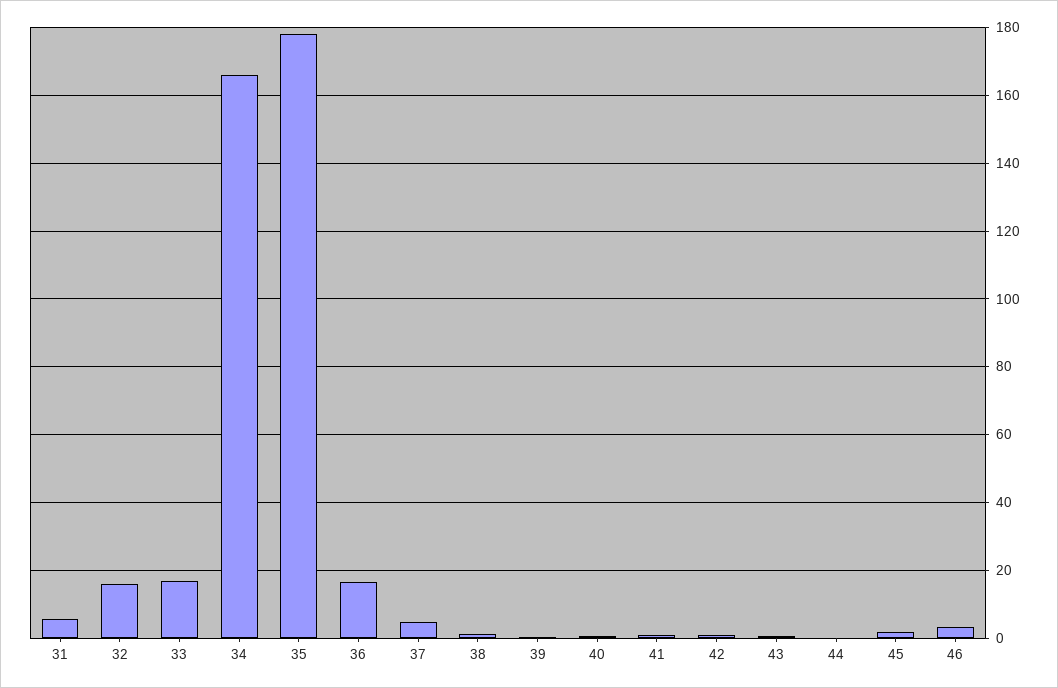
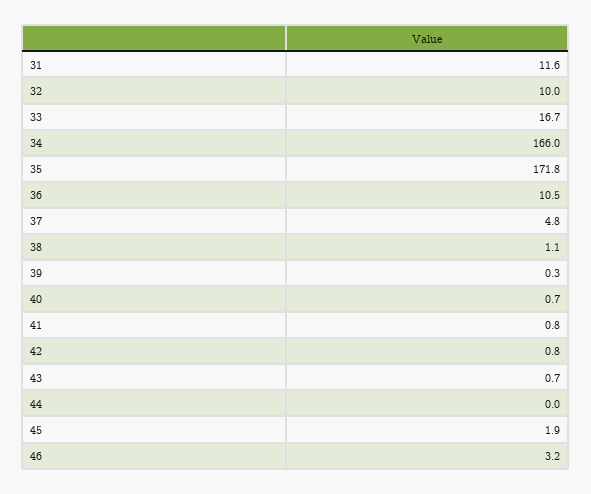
31: 6 -> 11.6
32: 16 -> 10
35: 178 -> 171.8
36: 16 -> 10.5

